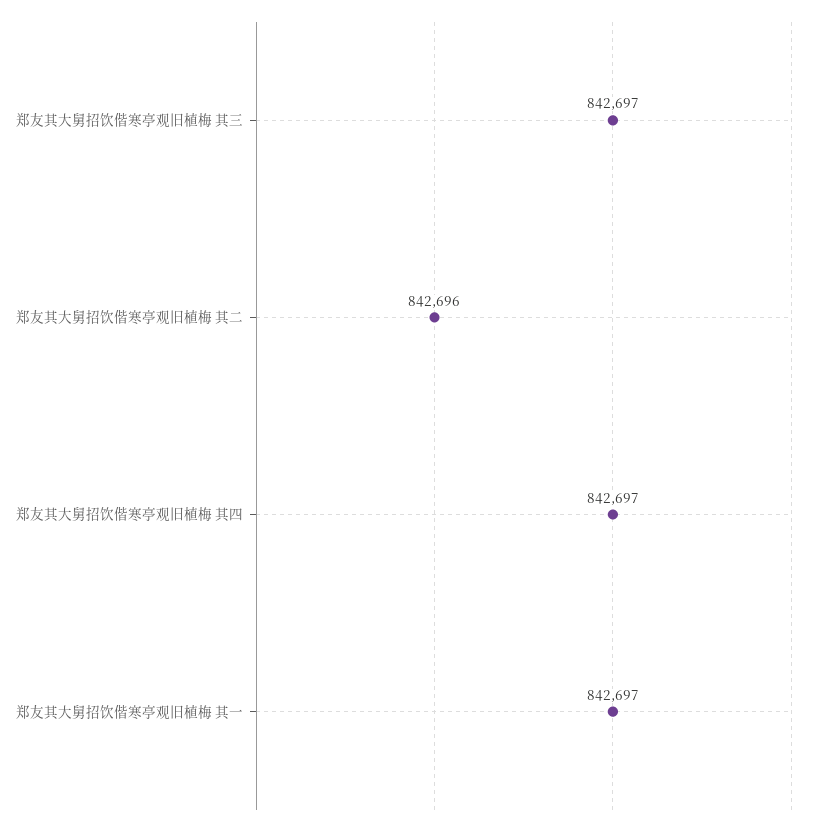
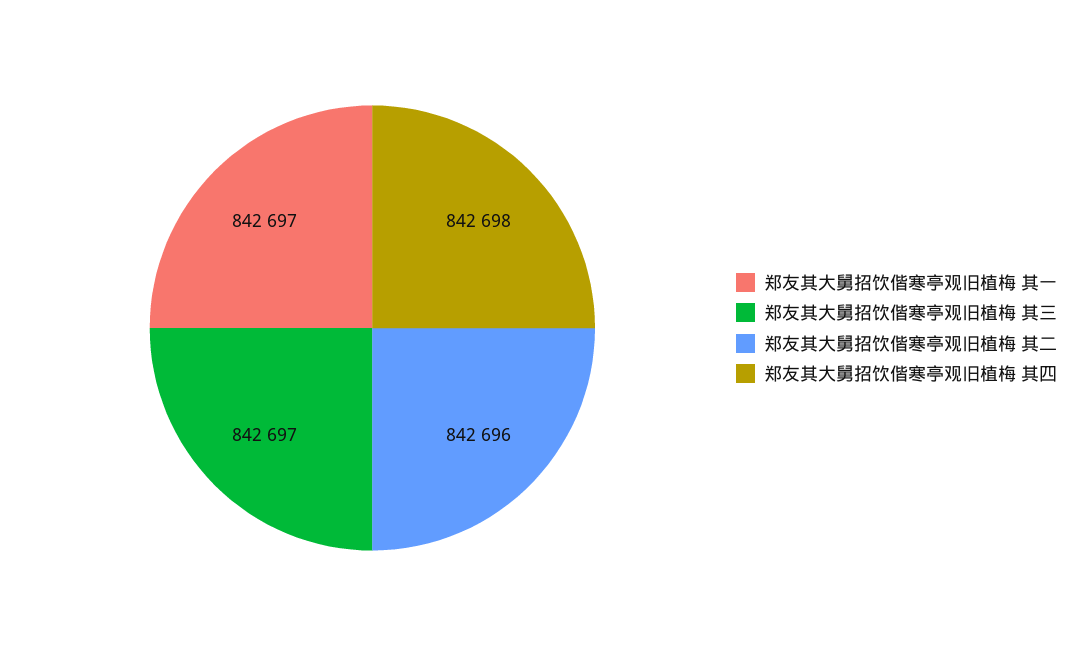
郑友其大舅招饮偕寒亭观旧植梅 其四: 842697 -> 842698

